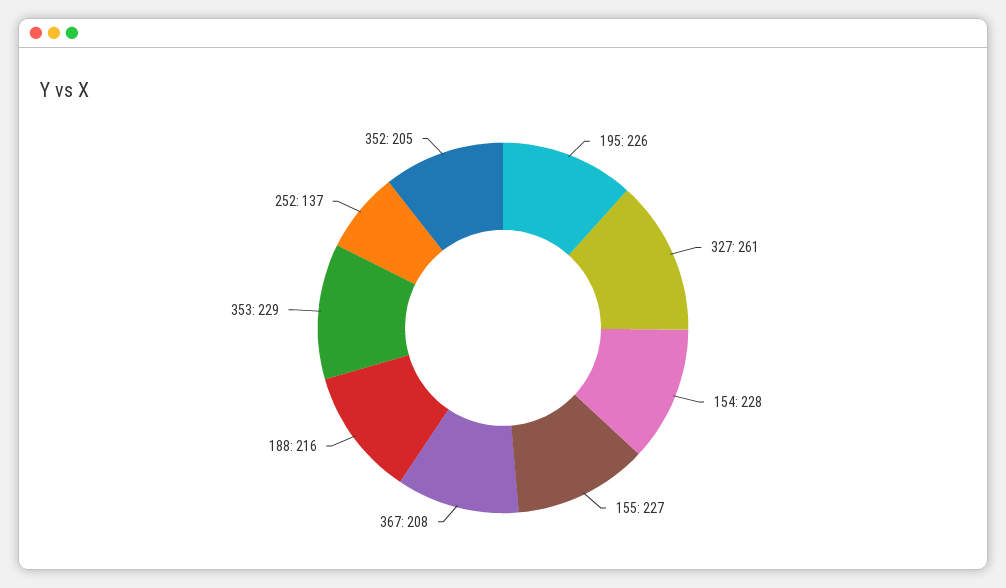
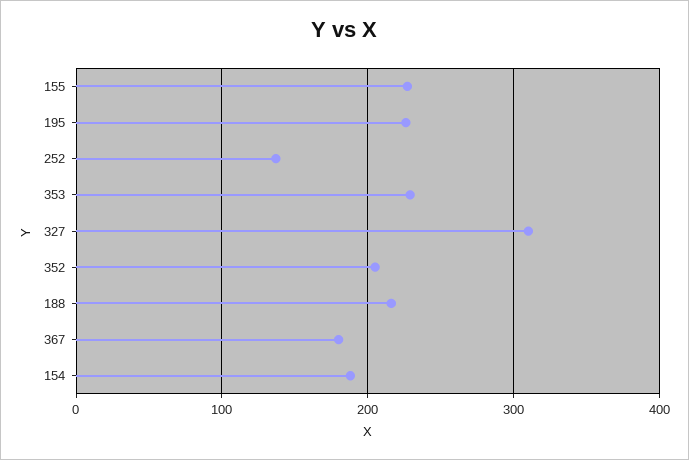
327: 261 -> 310
154: 228 -> 190
367: 208 -> 180

